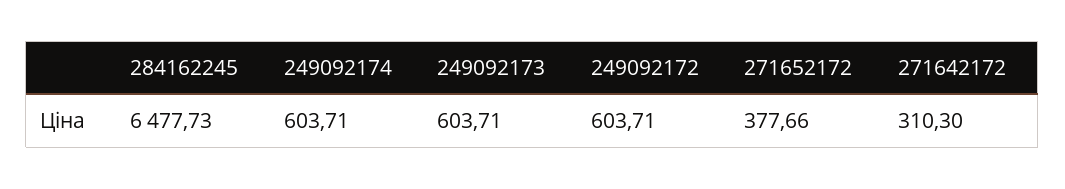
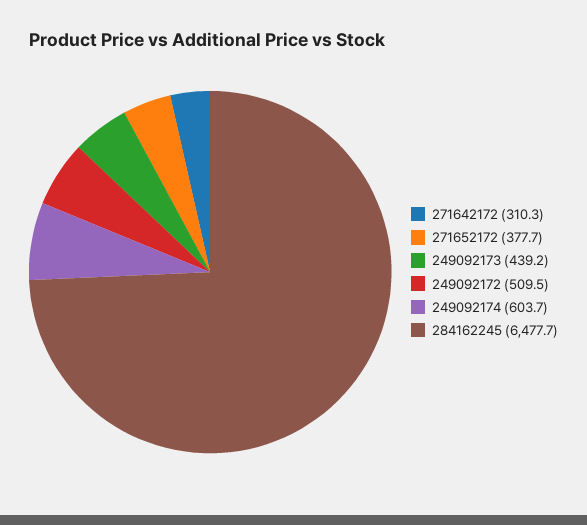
249092173: 603.71 -> 439.2
249092172: 603.71 -> 509.5

